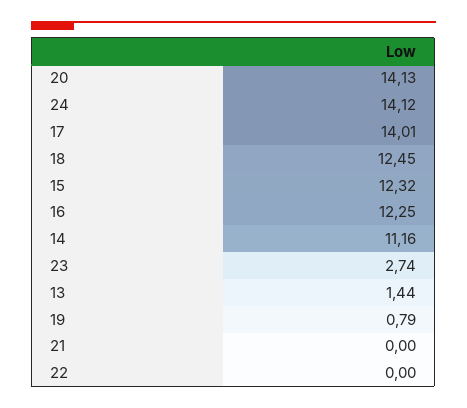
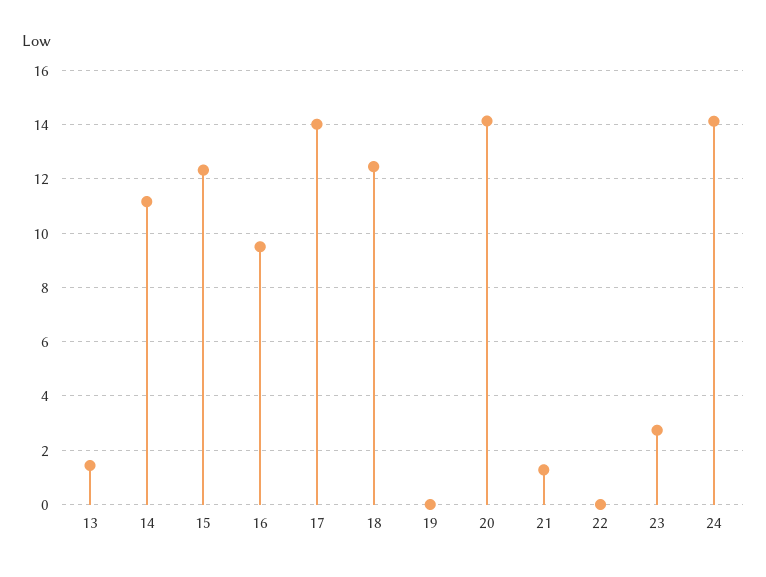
16: 12.25 -> 9.5
19: 0.79 -> 0
21: 0 -> 1.25

